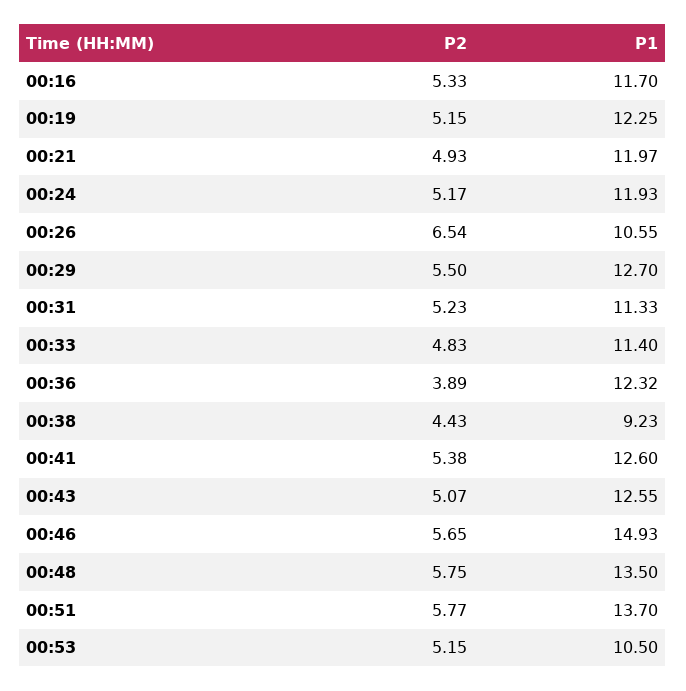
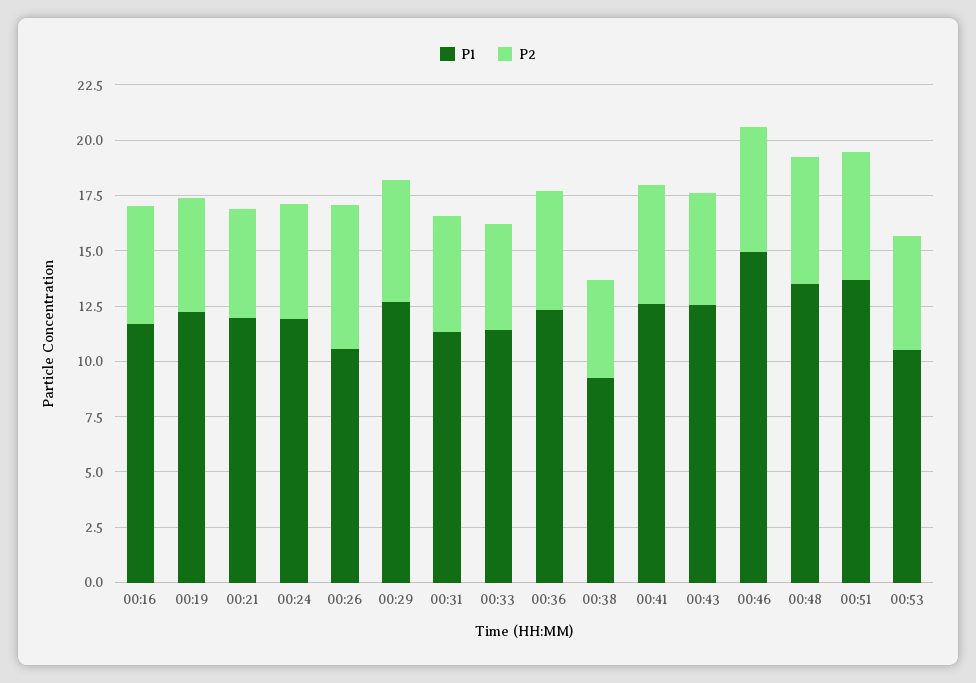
P2, 00:36: 3.89 -> 5.5

